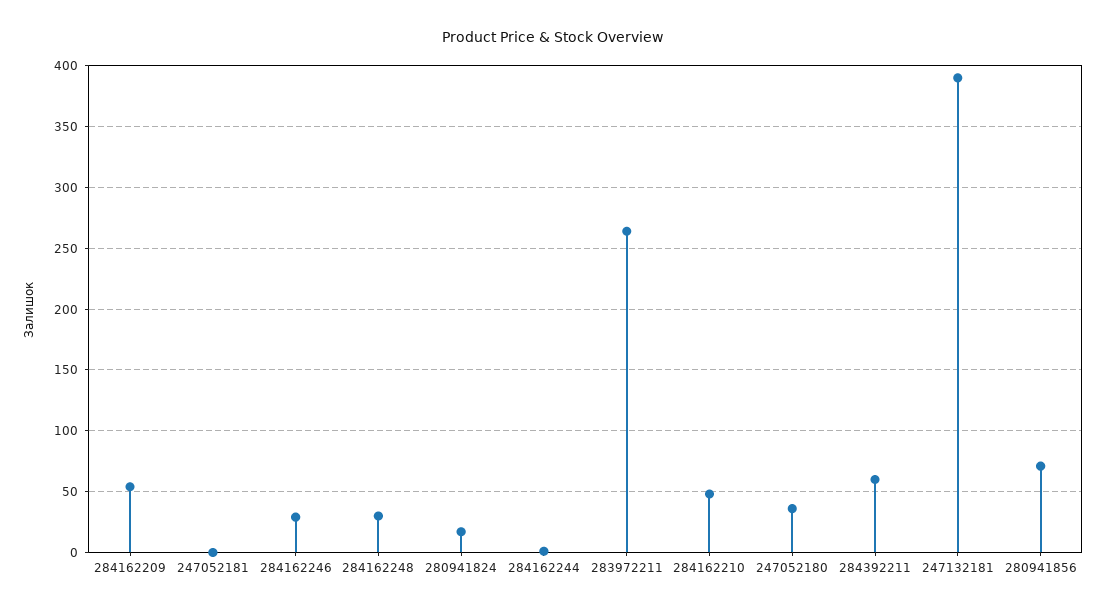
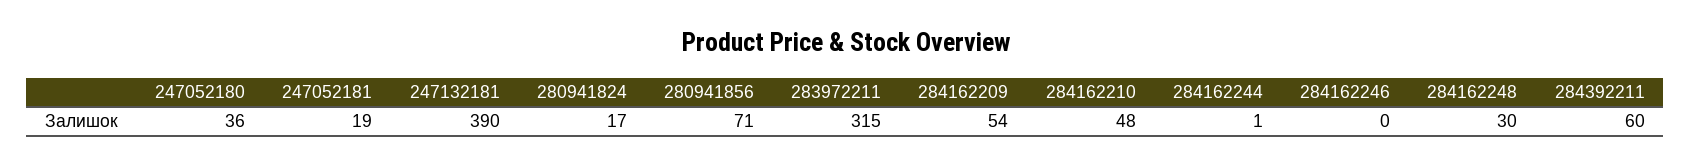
247052181: 0 -> 19
284162246: 30 -> 0
283972211: 265 -> 315

